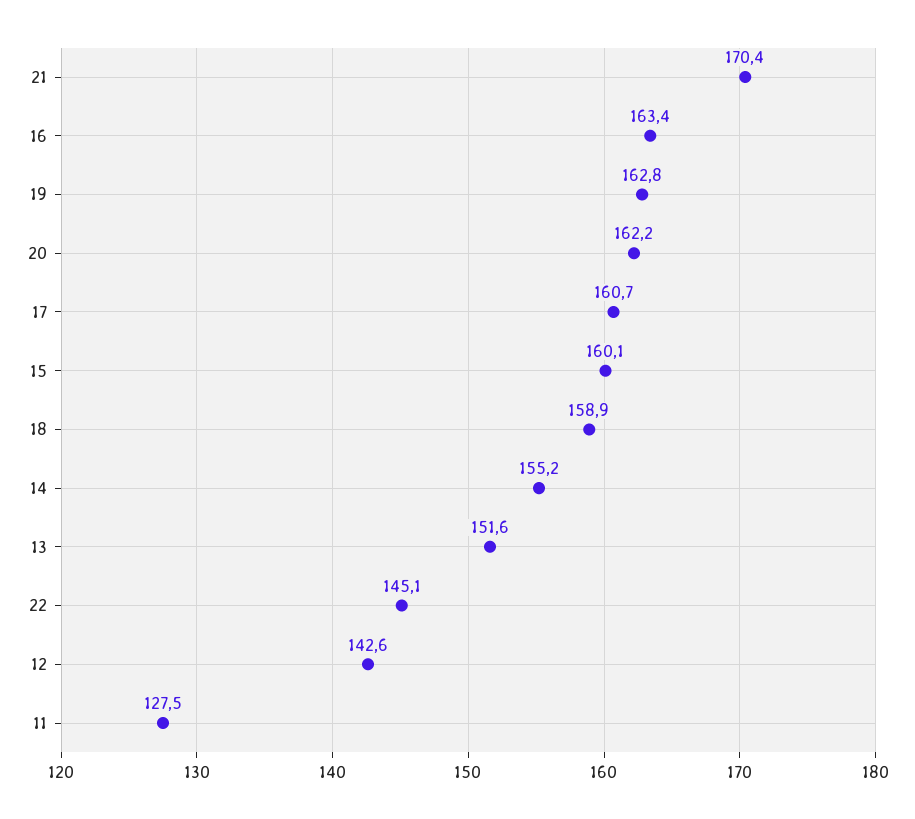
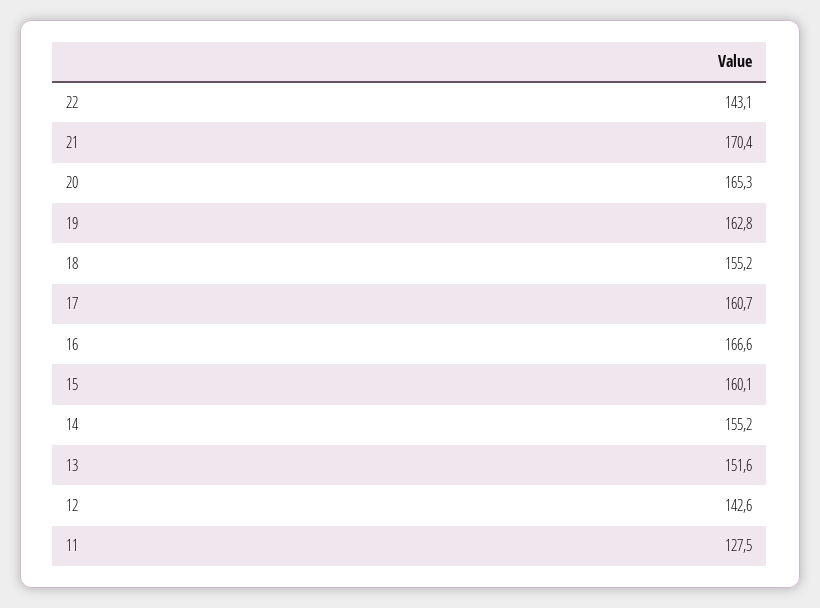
16: 163.4 -> 166.6
20: 162.2 -> 165.3
18: 158.9 -> 155.2
22: 145.1 -> 143.1

